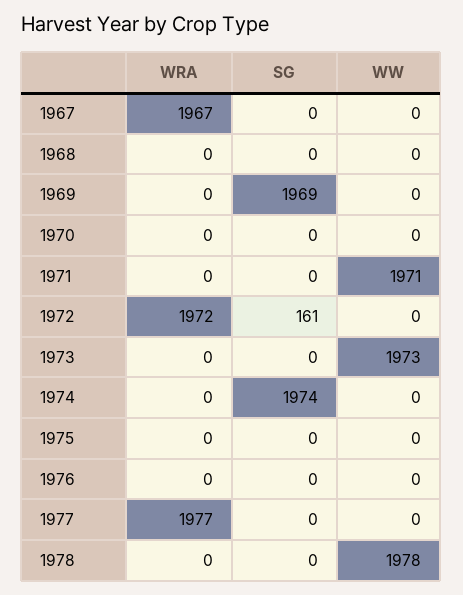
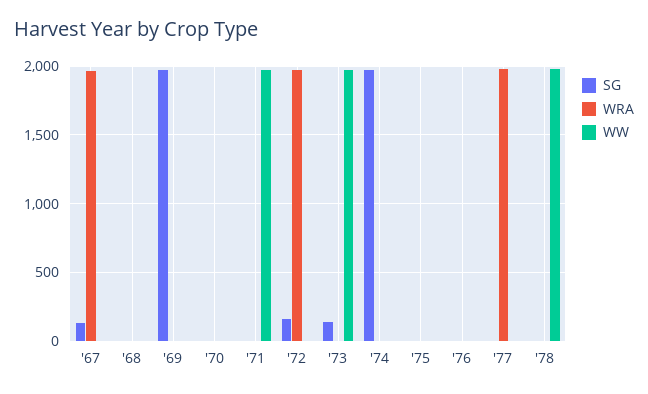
SG, 1967: 0 -> 150
SG, 1973: 0 -> 150

